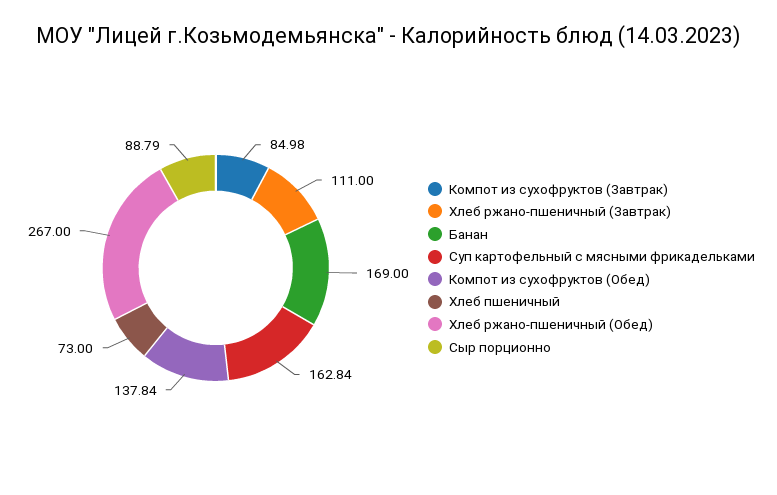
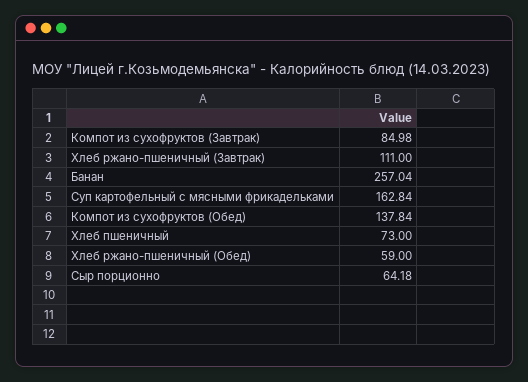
Банан: 169 -> 257.04
Хлеб ржано-пшеничный (Обед): 267 -> 59
Сыр порционно: 88.79 -> 64.18

